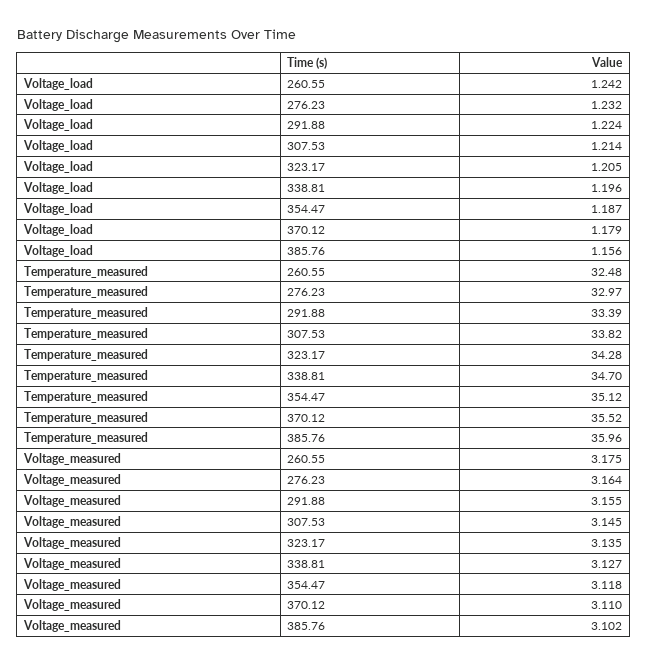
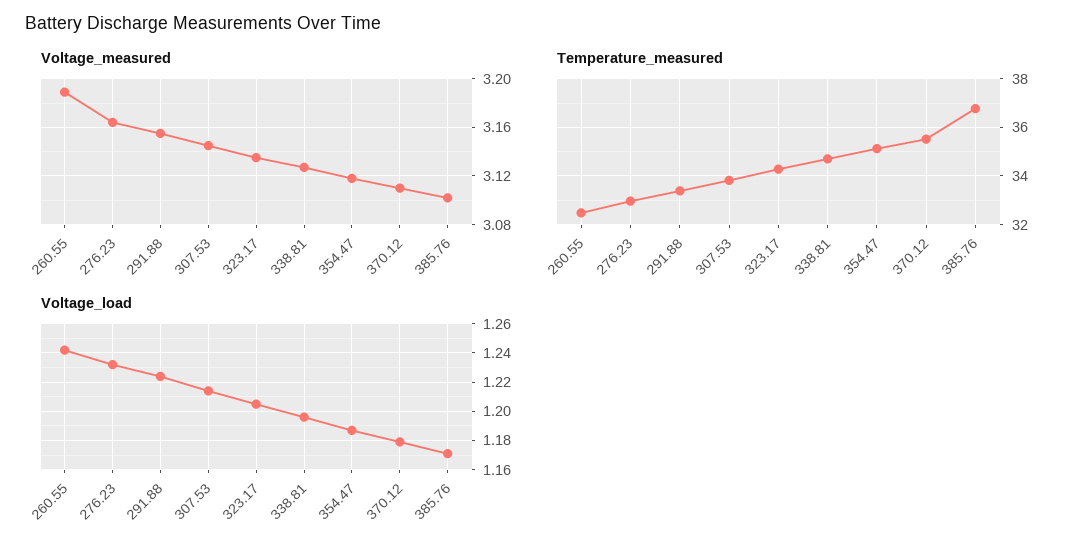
Voltage_load, 385.76: 1.156 -> 1.17
Temperature_measured, 385.76: 35.96 -> 36.75
Voltage_measured, 260.55: 3.175 -> 3.19

